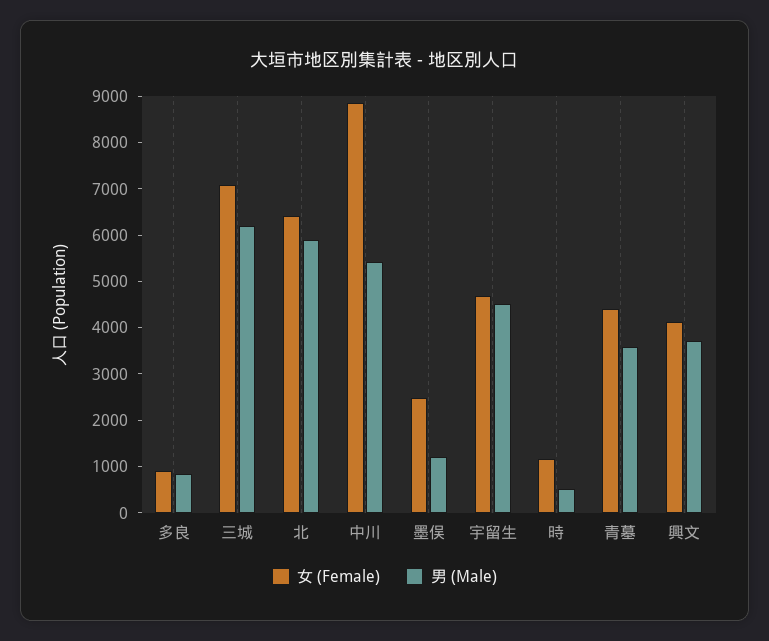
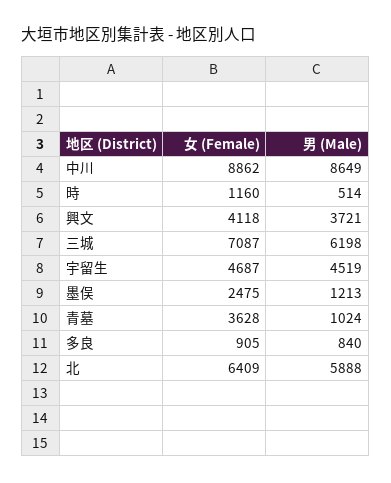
男 (Male), 中川: 5400 -> 8649
女 (Female), 青墓: 4400 -> 3628
男 (Male), 青墓: 3600 -> 1024

